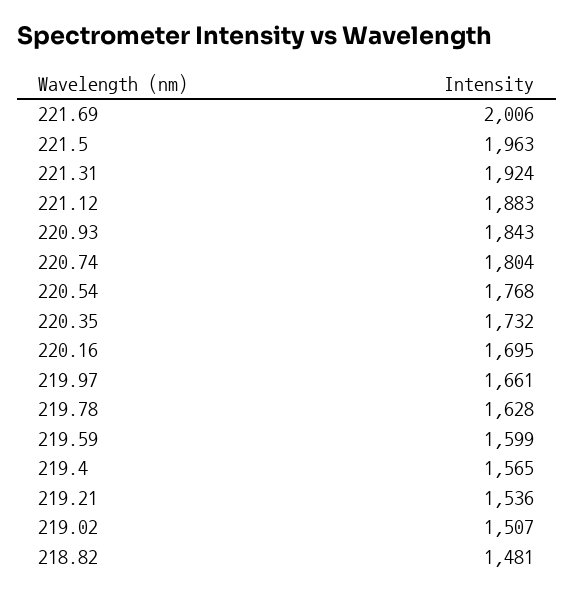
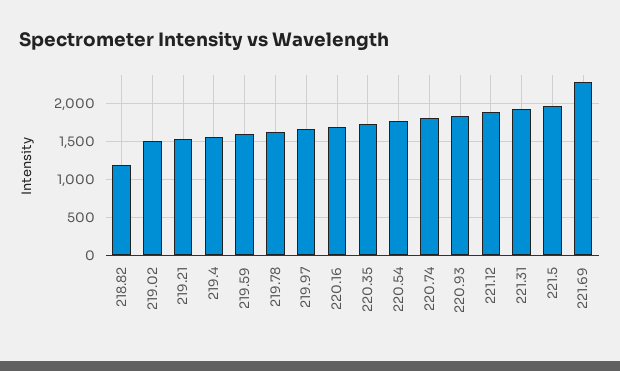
221.69: 2006 -> 2300
218.82: 1481 -> 1200

